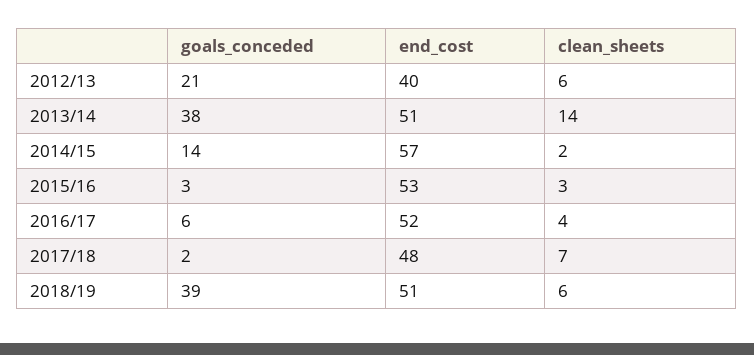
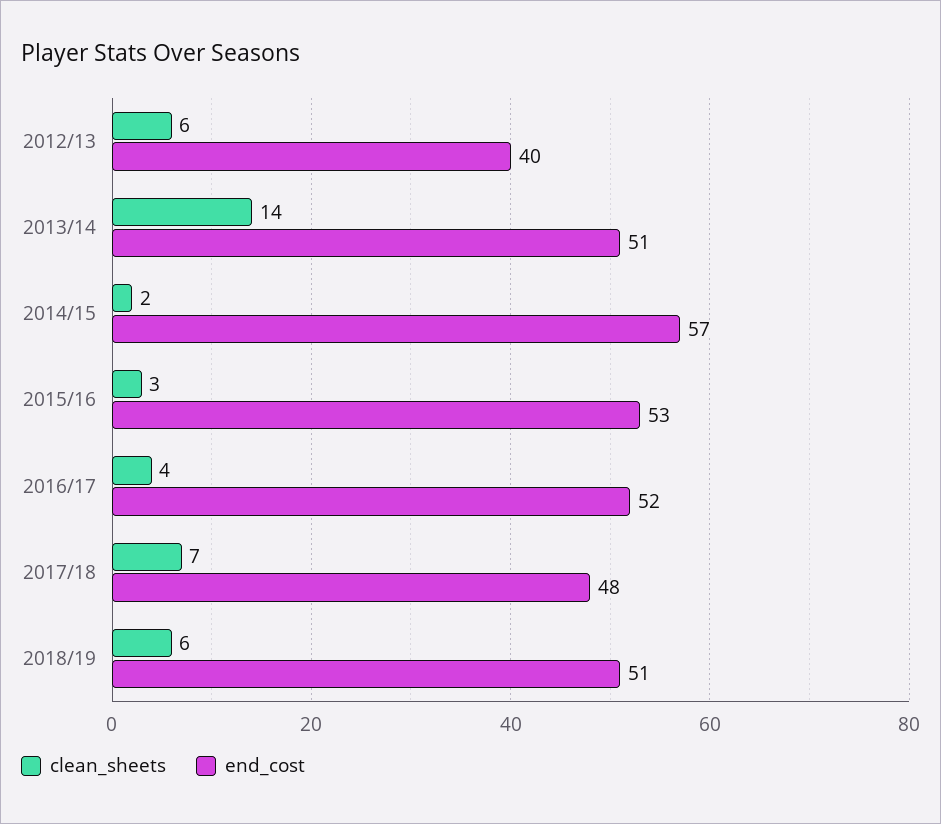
goals_conceded, 2012/13: 21 -> none
goals_conceded, 2013/14: 38 -> none
goals_conceded, 2014/15: 14 -> none
goals_conceded, 2015/16: 3 -> none
goals_conceded, 2016/17: 6 -> none
goals_conceded, 2017/18: 2 -> none
goals_conceded, 2018/19: 39 -> none

